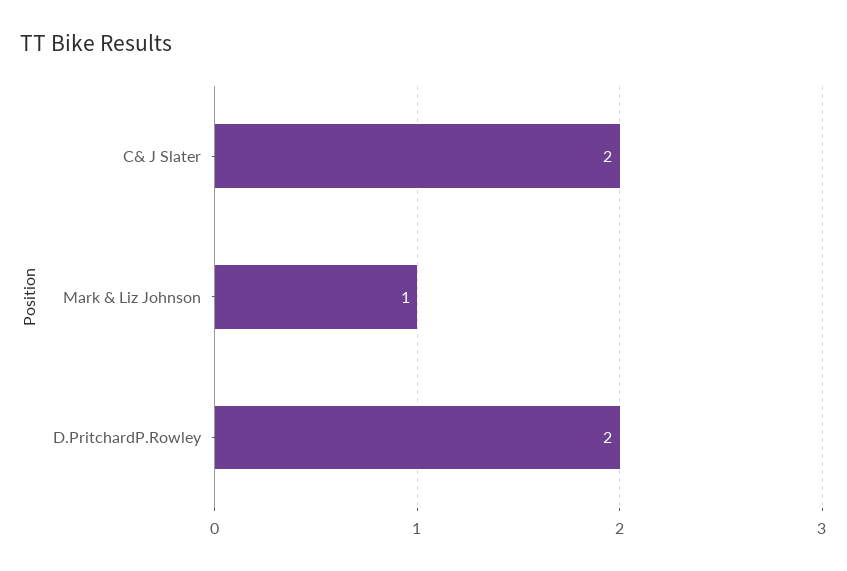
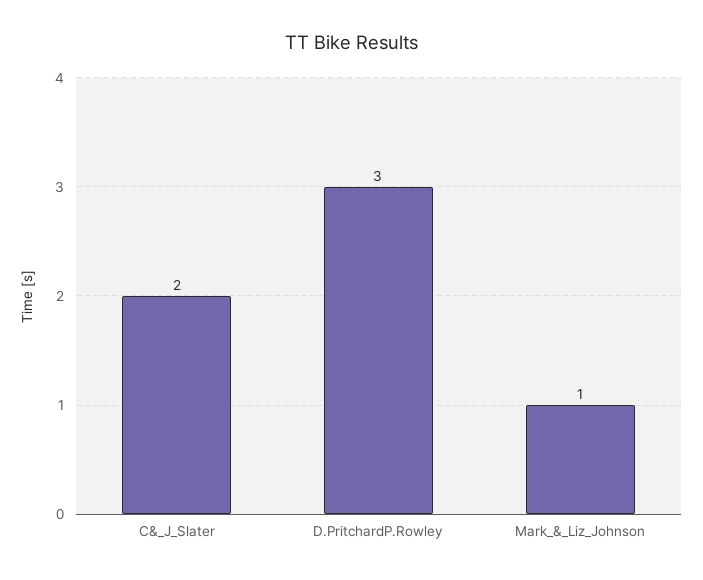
D.PritchardP.Rowley: 2 -> 3

